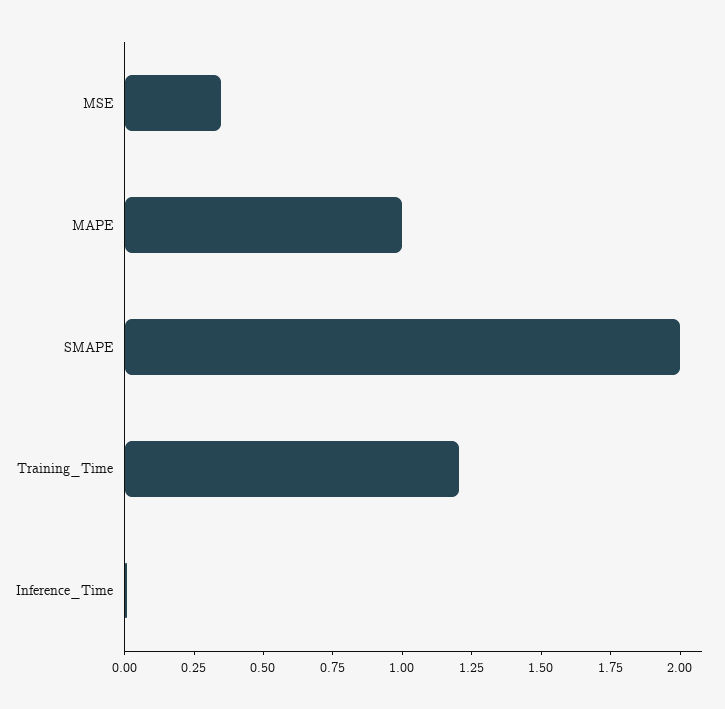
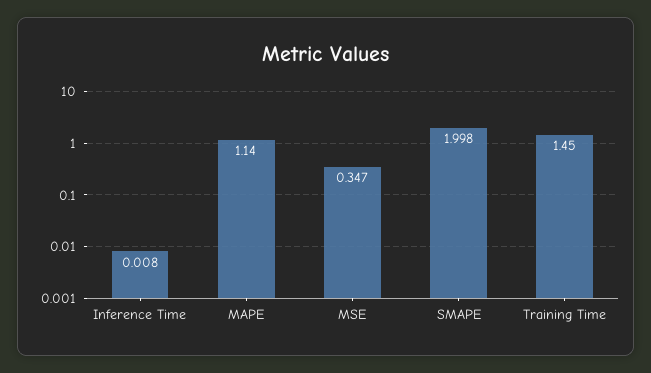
MAPE: 1 -> 1.14
Training_Time: 1.2 -> 1.45

